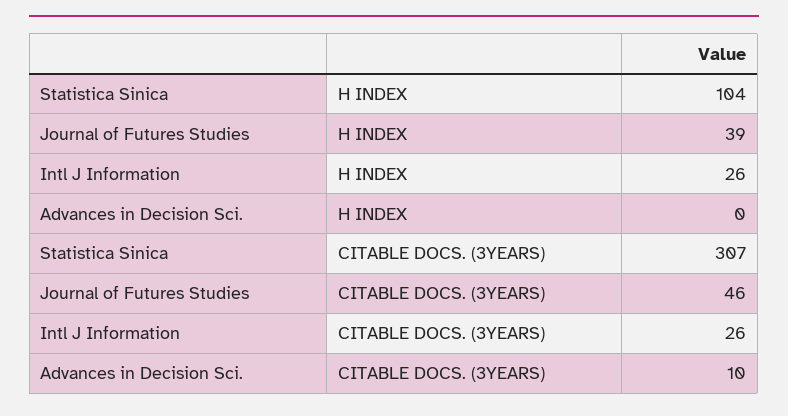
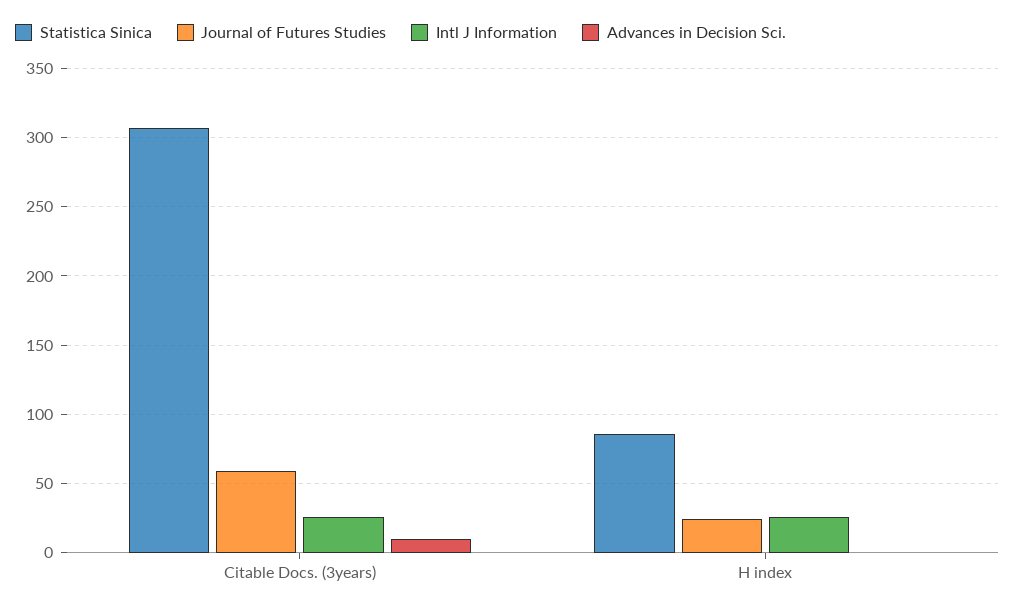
Statistica Sinica, H INDEX: 104 -> 85
Journal of Futures Studies, H INDEX: 39 -> 25
Journal of Futures Studies, CITABLE DOCS. (3YEARS): 46 -> 60

